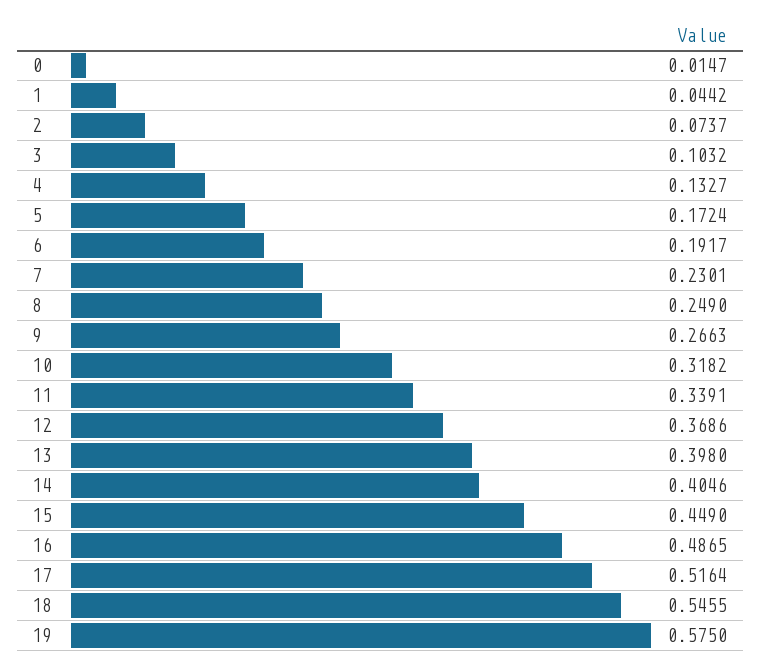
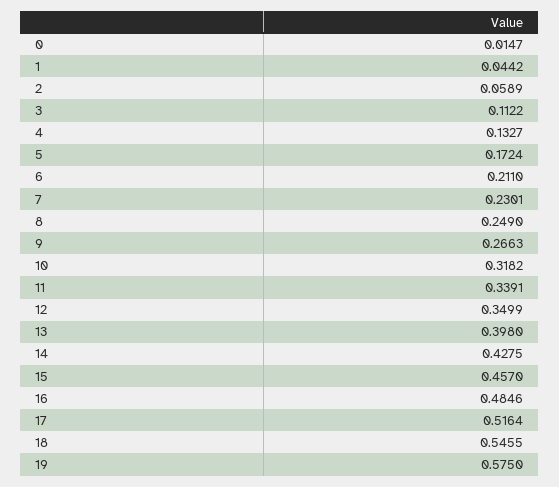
2: 0.0737 -> 0.0589
3: 0.1032 -> 0.1122
6: 0.1917 -> 0.211
12: 0.3686 -> 0.3499
14: 0.4046 -> 0.4275
15: 0.449 -> 0.457
16: 0.4865 -> 0.4846

